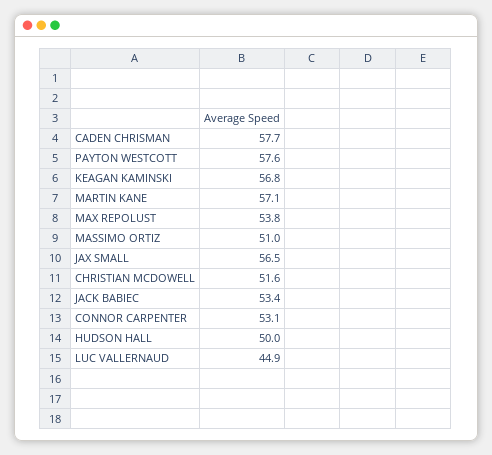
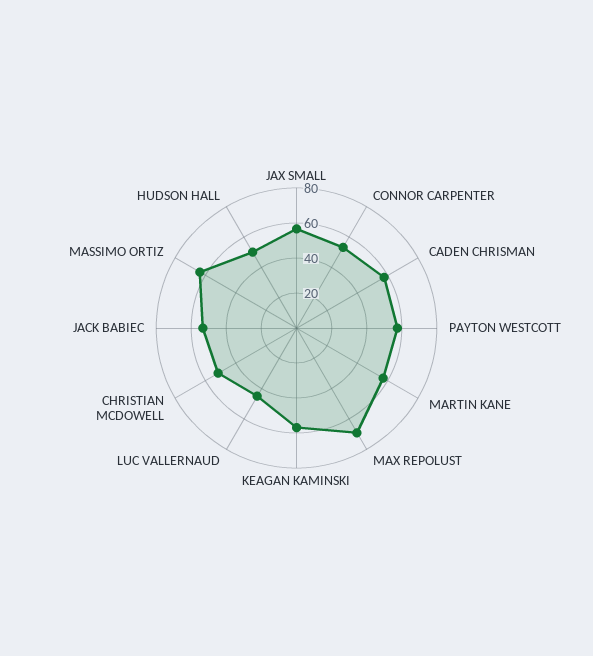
MAX REPOLUST: 53.8 -> 70
MASSIMO ORTIZ: 51 -> 65

